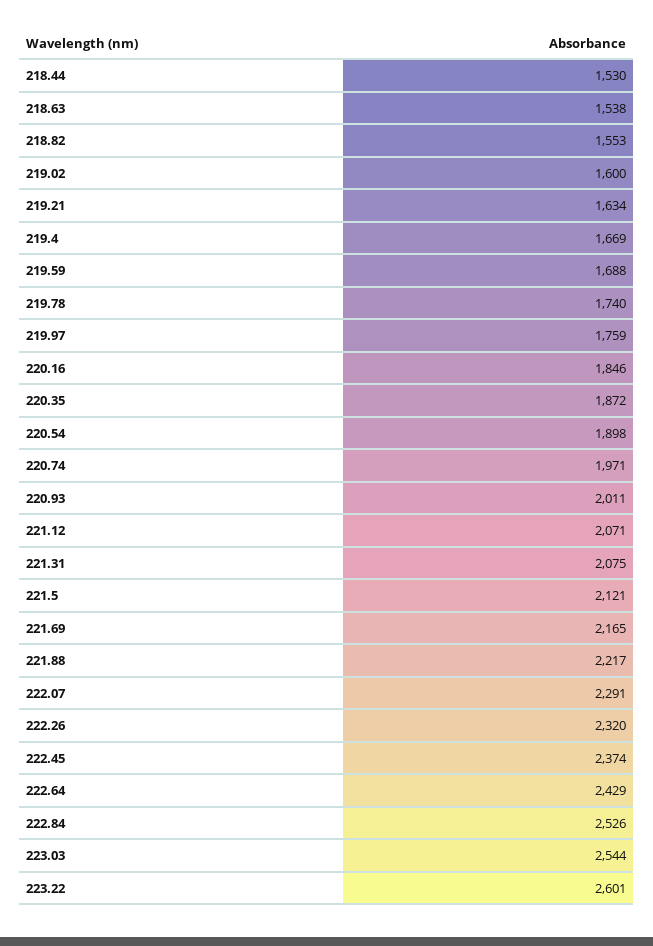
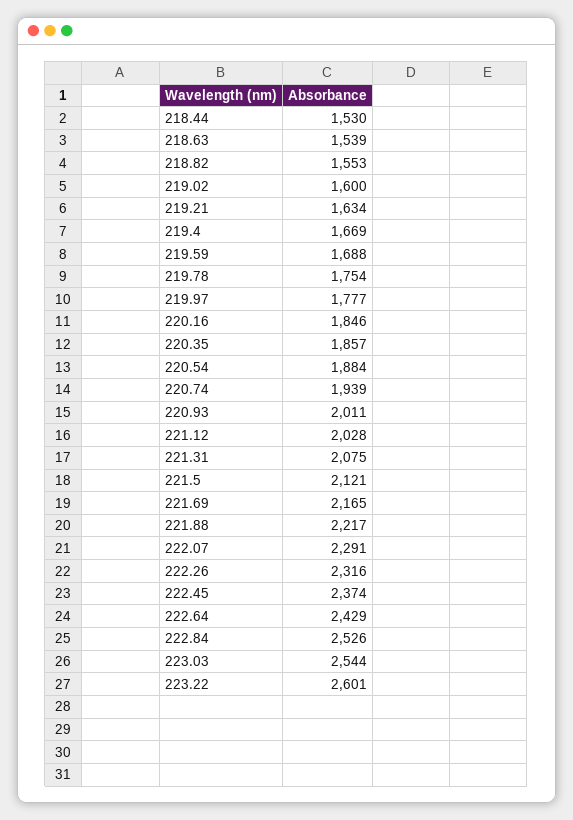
218.63: 1538 -> 1539
219.78: 1740 -> 1754
219.97: 1759 -> 1777
220.35: 1872 -> 1857
220.54: 1898 -> 1884
220.74: 1971 -> 1939
221.12: 2071 -> 2028
222.26: 2320 -> 2316

